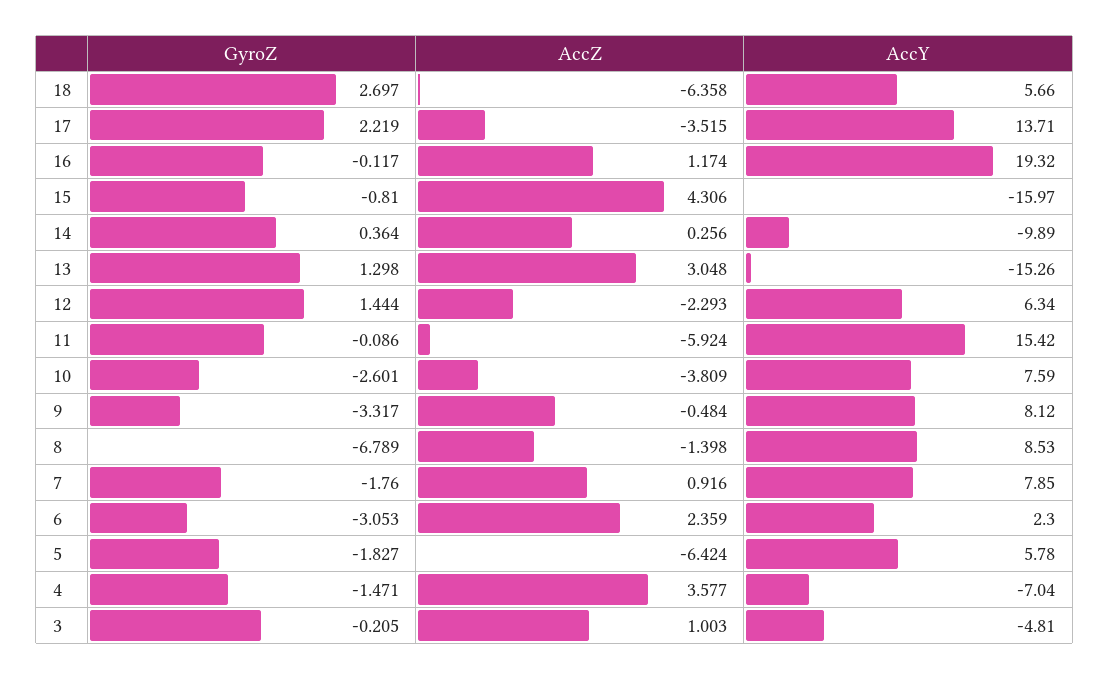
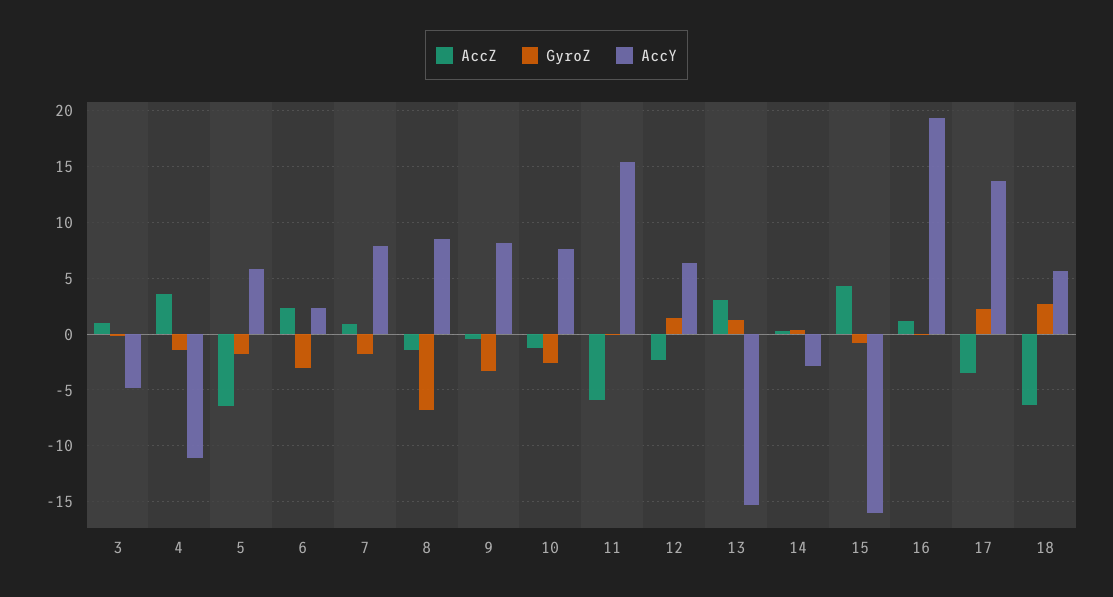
AccY, 14: -9.89 -> -3
AccZ, 10: -3.809 -> -1
AccY, 4: -7.04 -> -11

